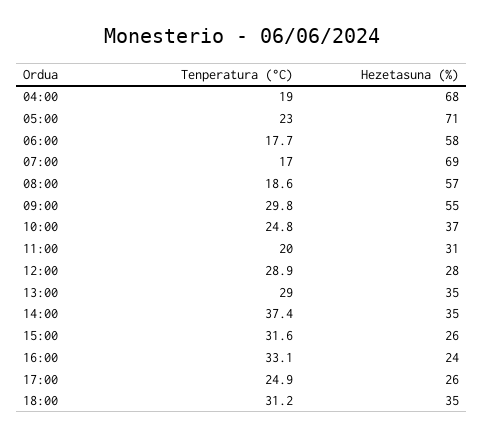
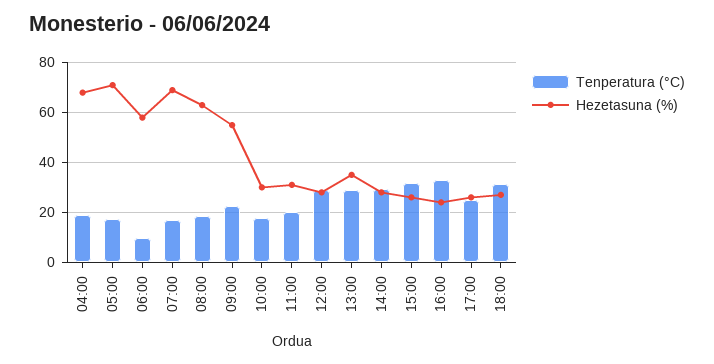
Tenperatura (°C), 05:00: 23 -> 17.5
Tenperatura (°C), 06:00: 17.7 -> 10
Hezetasuna (%), 08:00: 57 -> 62.5
Tenperatura (°C), 09:00: 29.8 -> 22.5
Tenperatura (°C), 10:00: 24.8 -> 17.5
Hezetasuna (%), 10:00: 37 -> 30
Tenperatura (°C), 14:00: 37.4 -> 30
Hezetasuna (%), 14:00: 35 -> 27.5
Hezetasuna (%), 18:00: 35 -> 27.5

